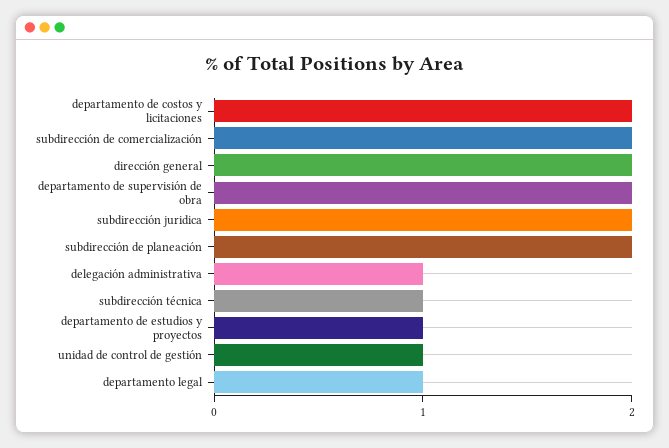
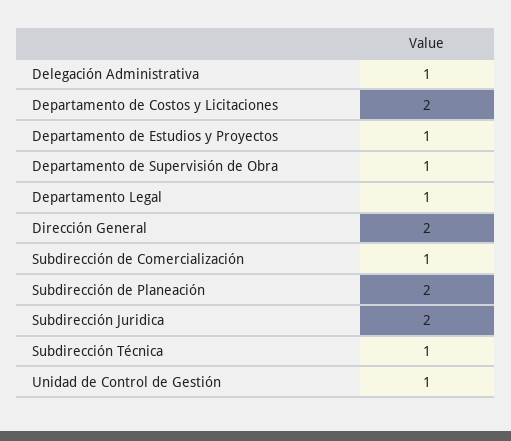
subdirección de comercialización: 2 -> 1
departamento de supervisión de obra: 2 -> 1

